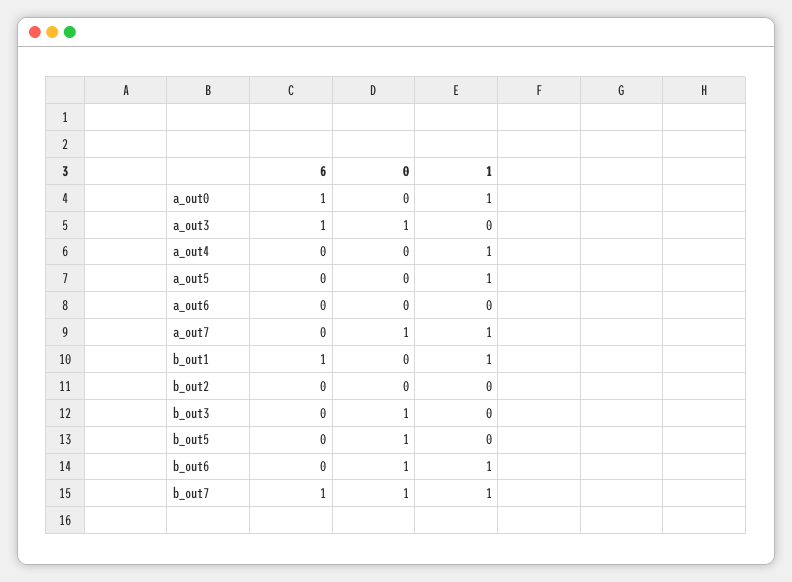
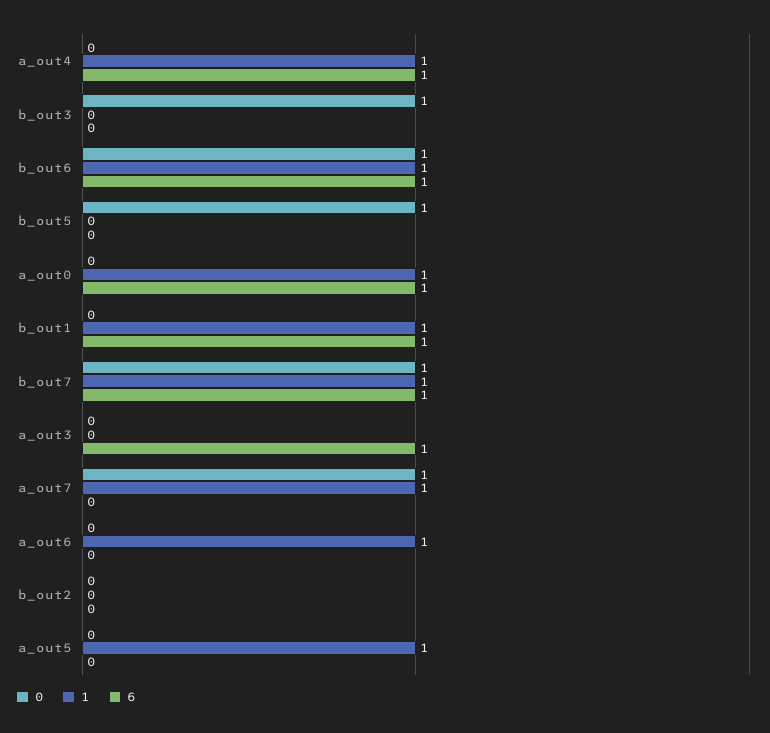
0, a_out3: 1 -> 0
6, a_out4: 0 -> 1
1, a_out6: 0 -> 1
6, b_out6: 0 -> 1

